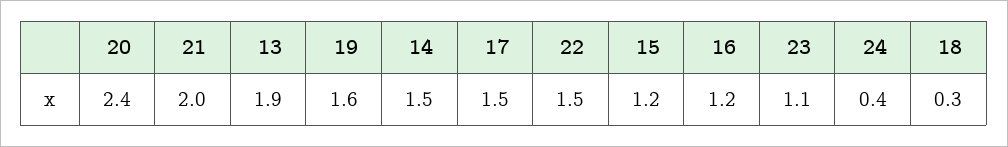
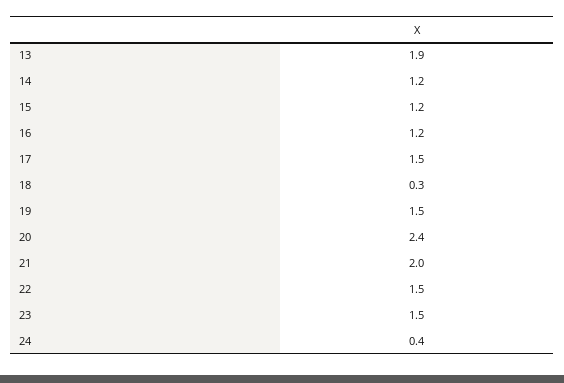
19: 1.6 -> 1.5
14: 1.5 -> 1.2
23: 1.1 -> 1.5

